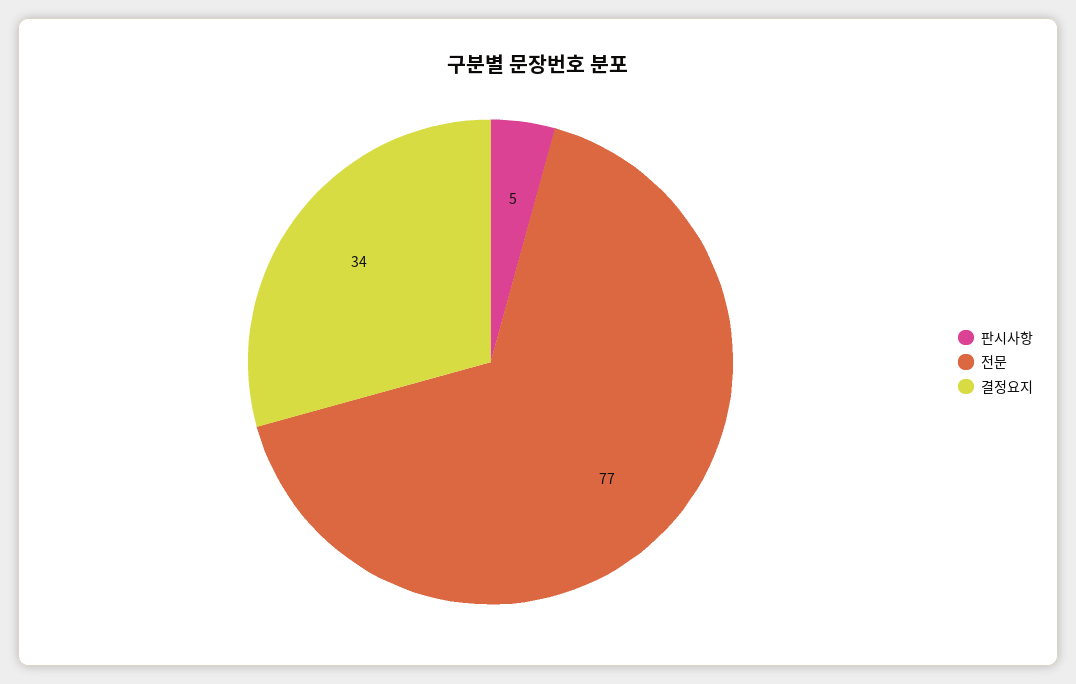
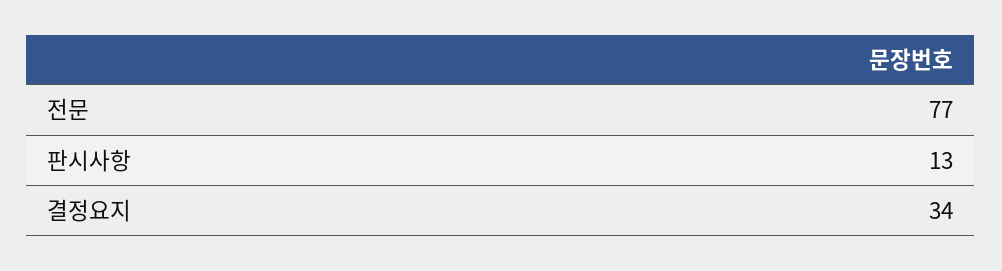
판시사항: 5 -> 13

